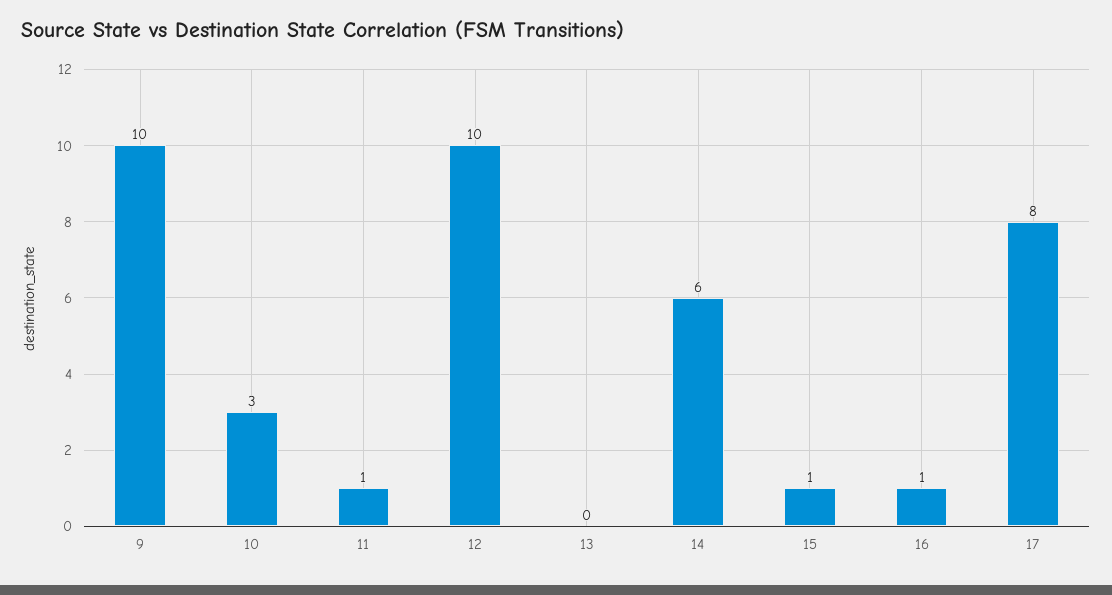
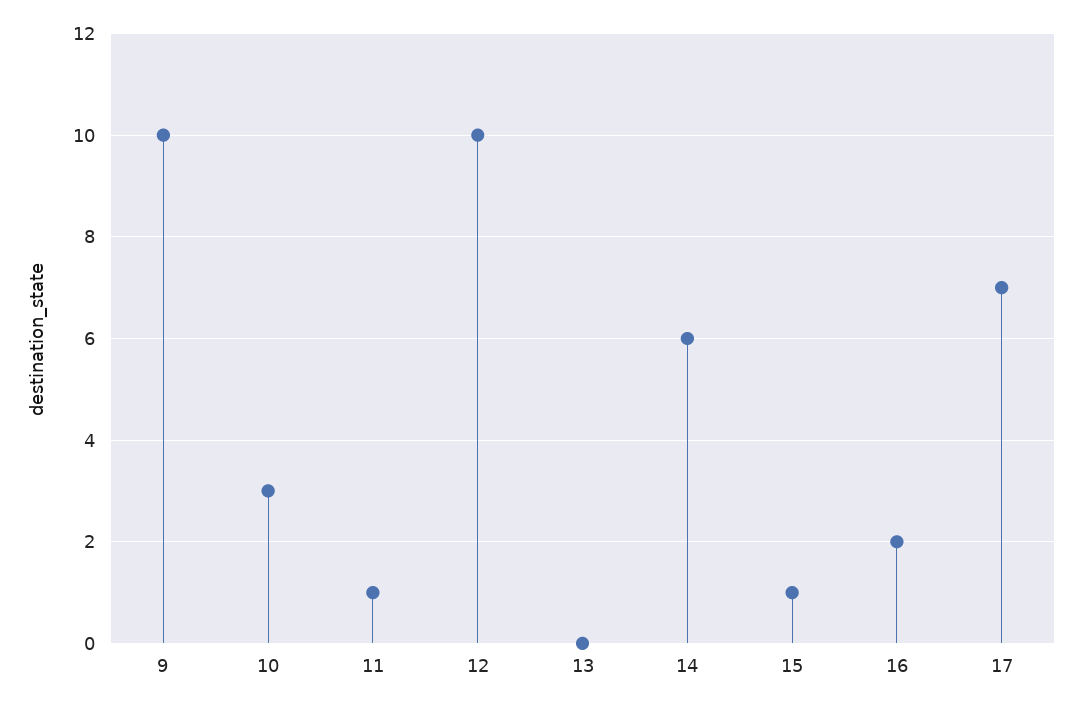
16: 1 -> 2
17: 8 -> 7

